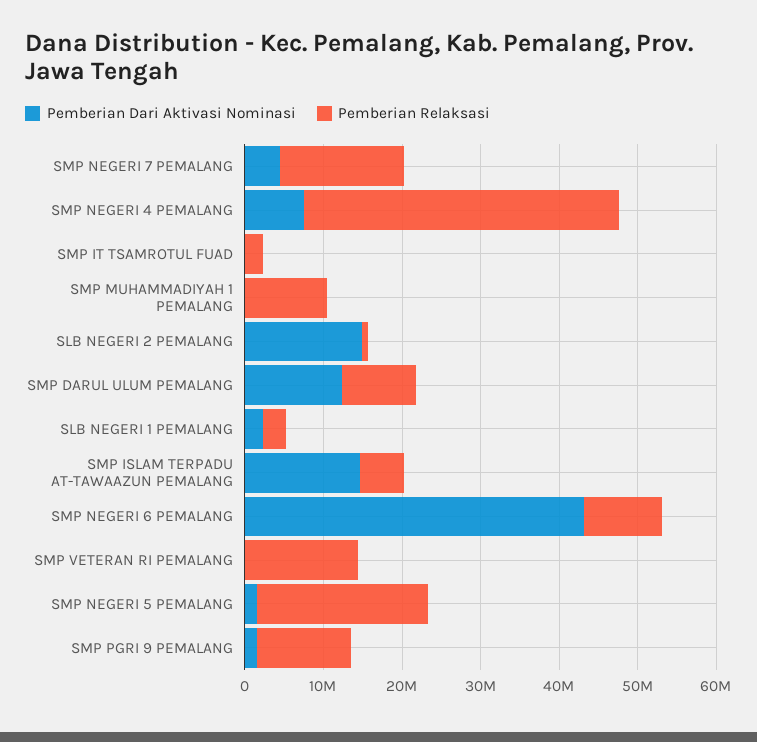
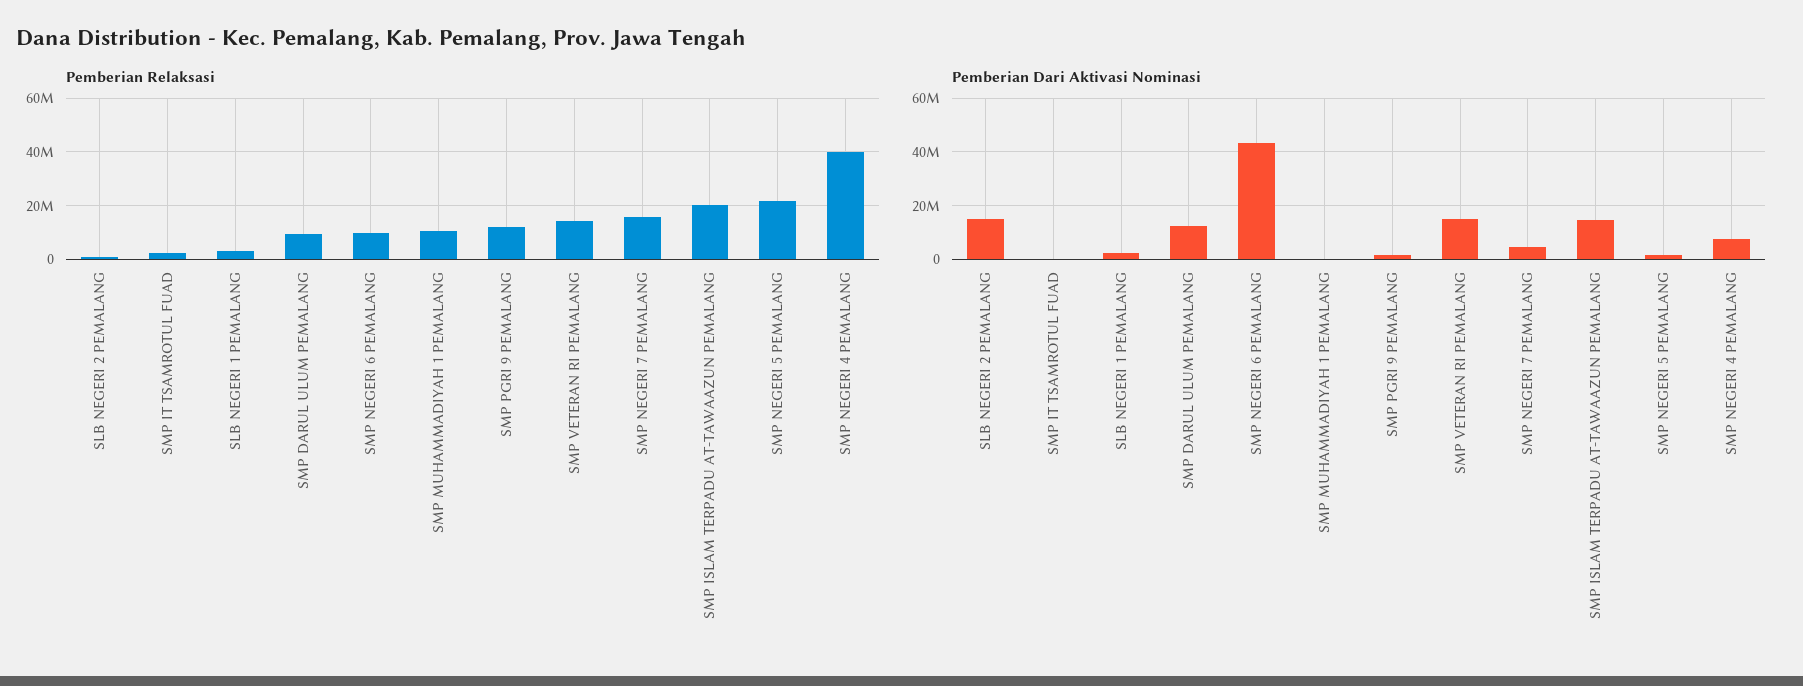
Pemberian Relaksasi, SMP ISLAM TERPADU AT-TAWAAZUN PEMALANG: 6000000 -> 20000000
Pemberian Dari Aktivasi Nominasi, SMP VETERAN RI PEMALANG: 0 -> 15000000

